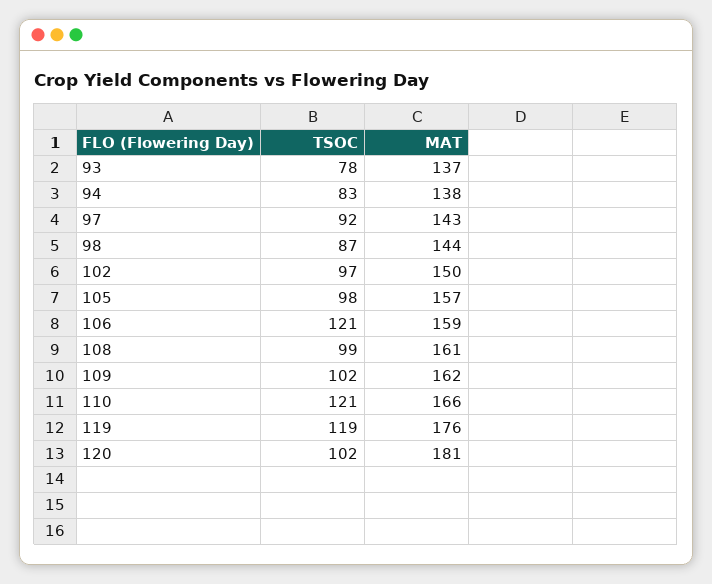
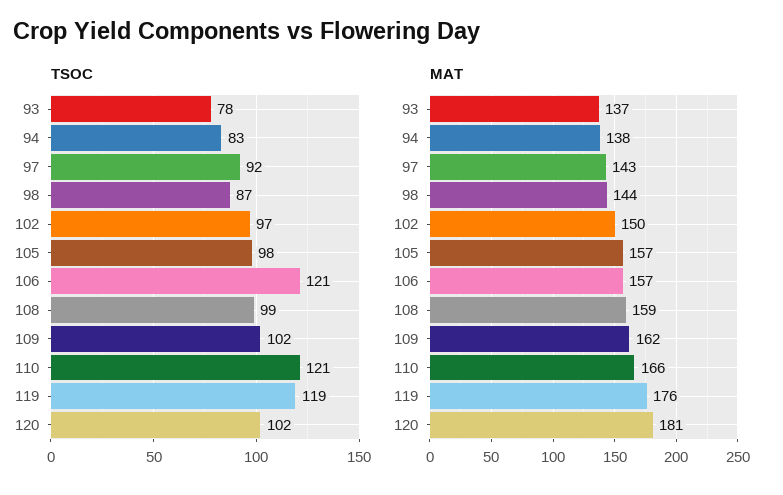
MAT, 106: 159 -> 157
MAT, 108: 161 -> 159

